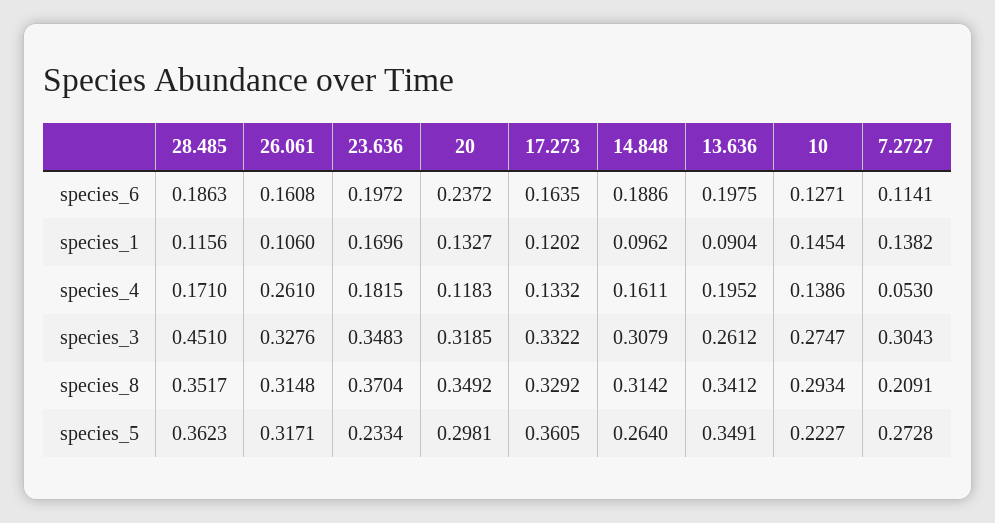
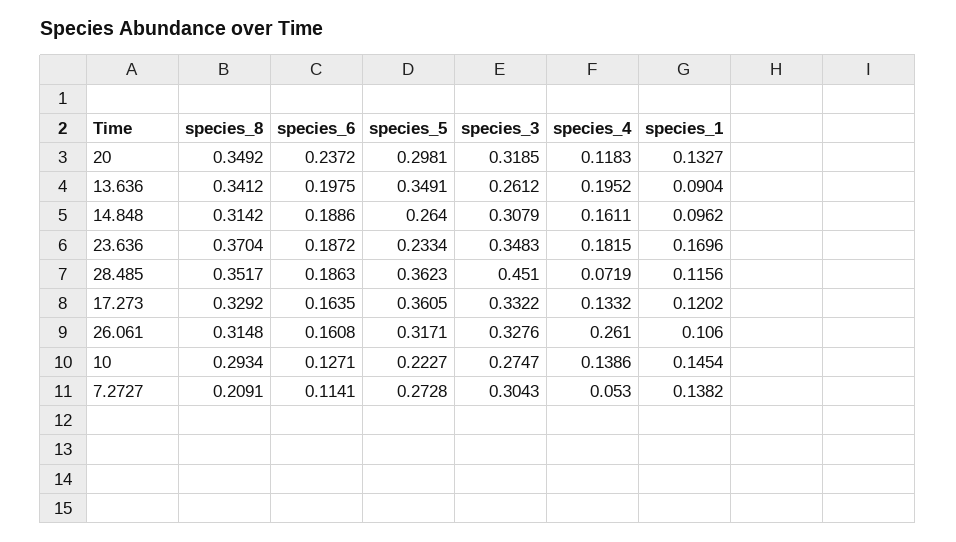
23.636, species_6: 0.1972 -> 0.1872
28.485, species_4: 0.171 -> 0.0719

